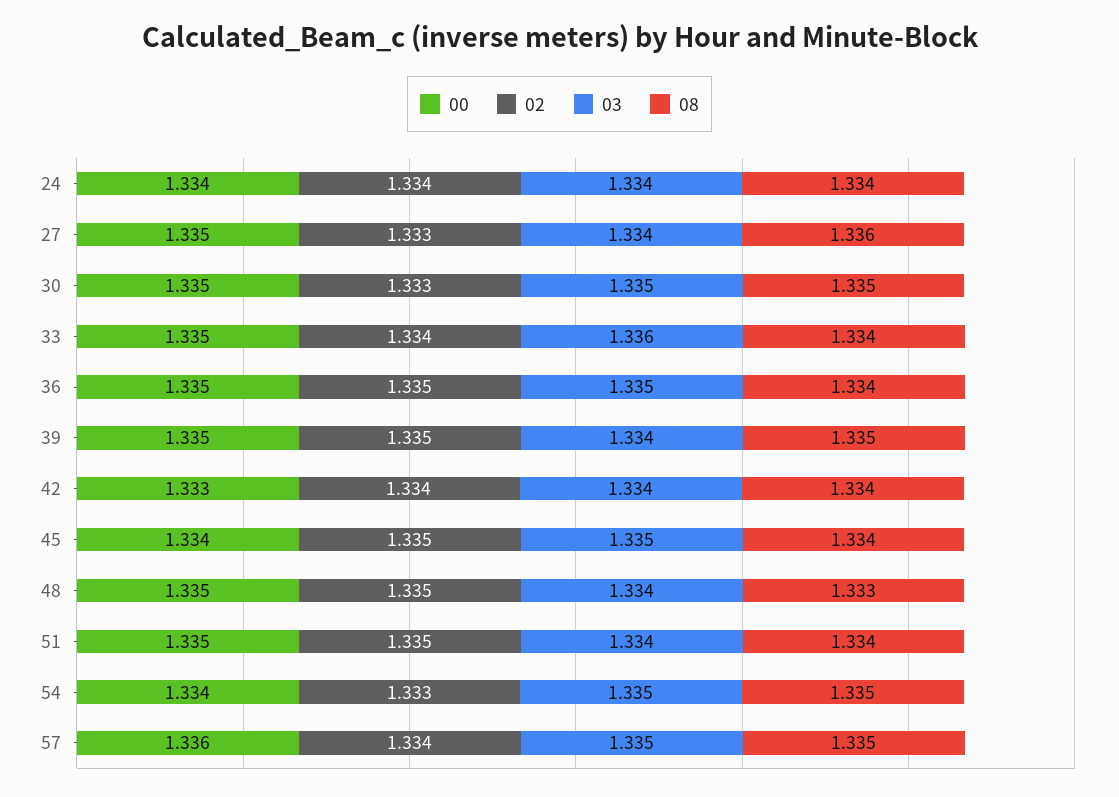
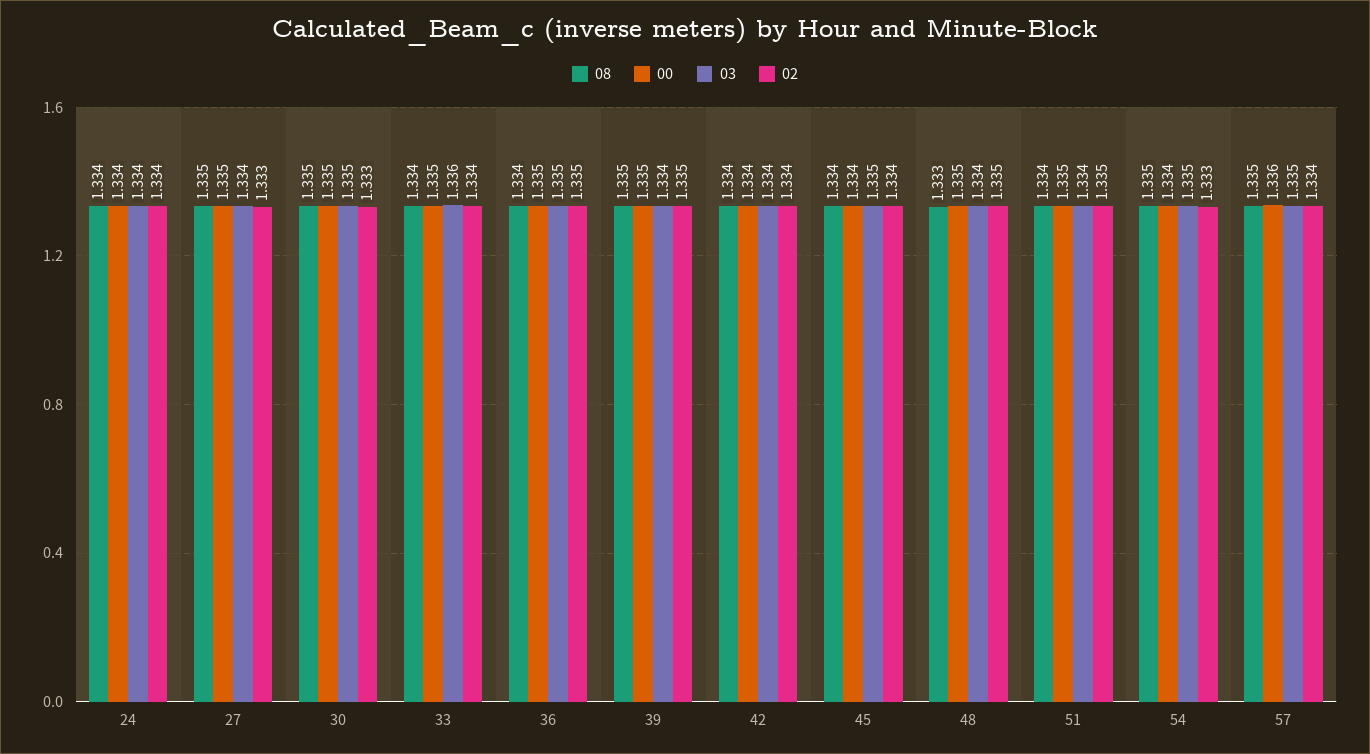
08, 27: 1.336 -> 1.335
00, 42: 1.333 -> 1.334
02, 45: 1.335 -> 1.334

